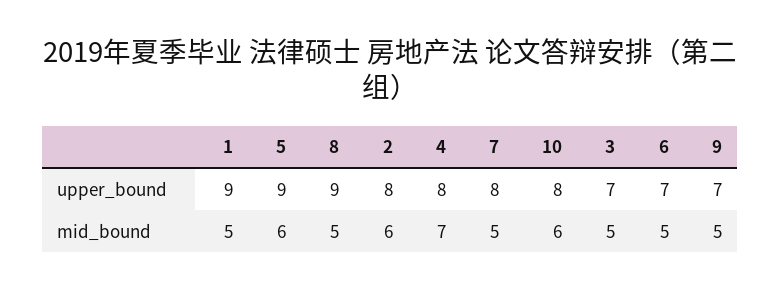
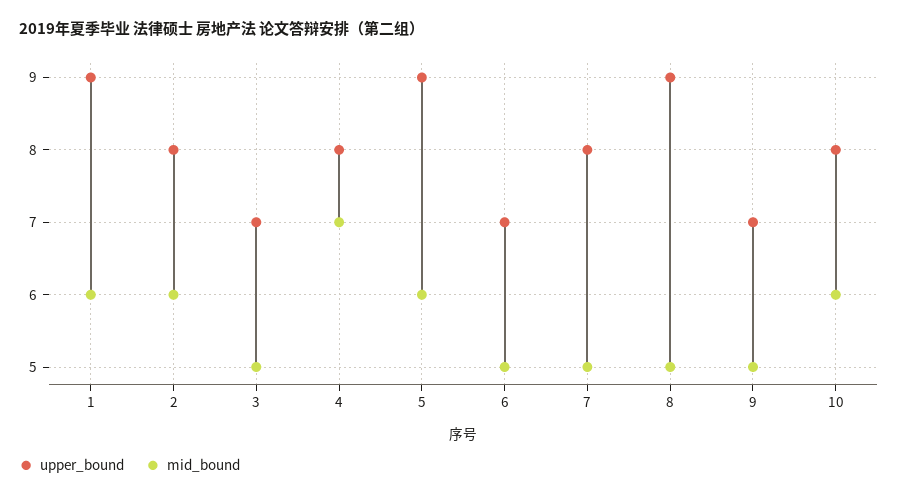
mid_bound, 1: 5 -> 6

